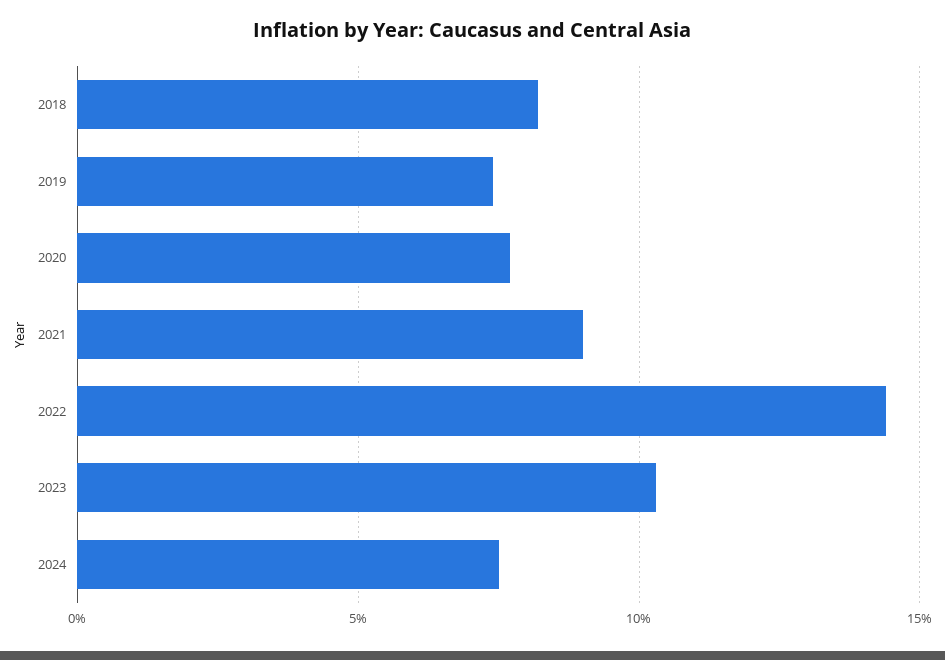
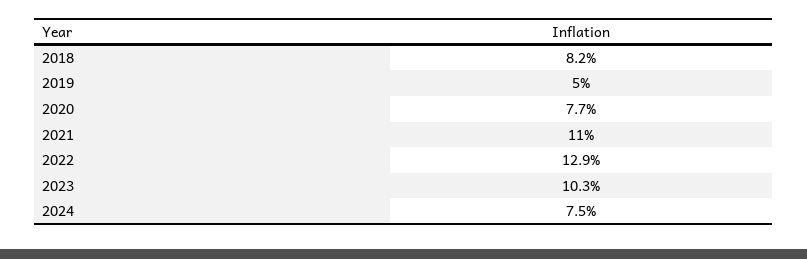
2019: 7.5 -> 5
2021: 9 -> 11
2022: 14.5 -> 12.9

